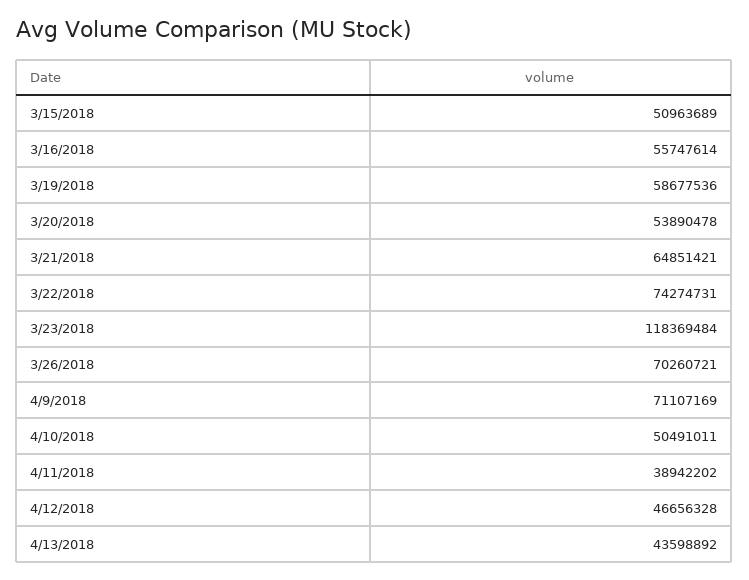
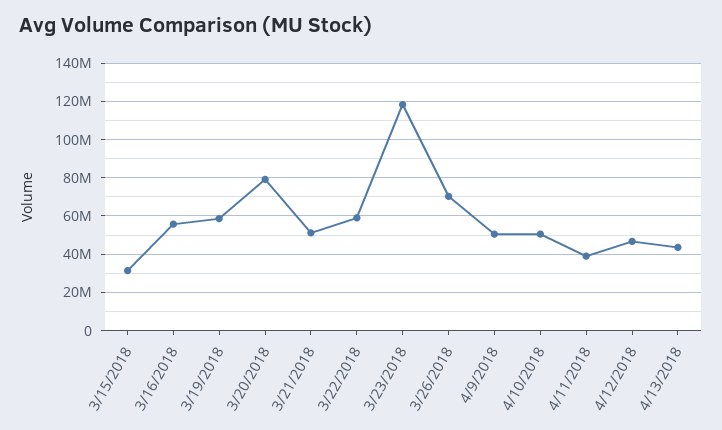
3/15/2018: 50963689 -> 30000000
3/20/2018: 53890478 -> 80000000
3/21/2018: 64851421 -> 50000000
3/22/2018: 74274731 -> 60000000
4/9/2018: 71107169 -> 50000000

